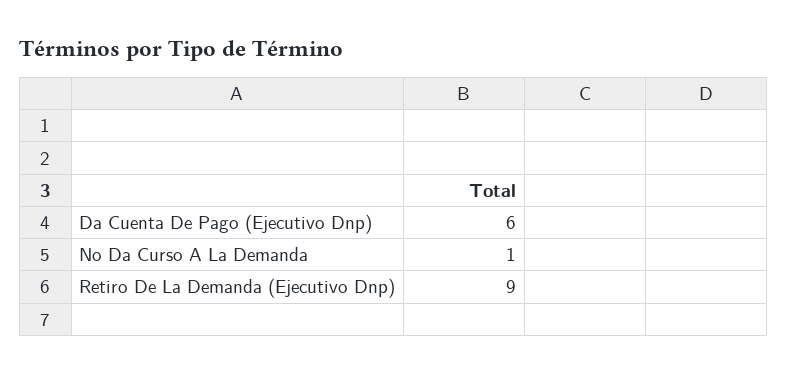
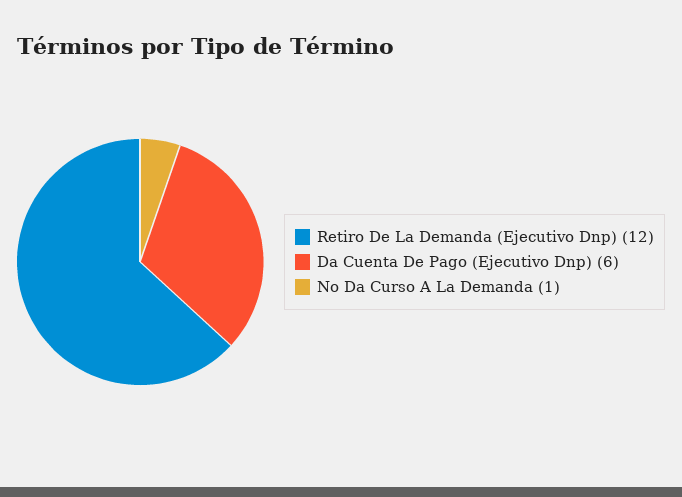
Retiro De La Demanda (Ejecutivo Dnp): 9 -> 12

